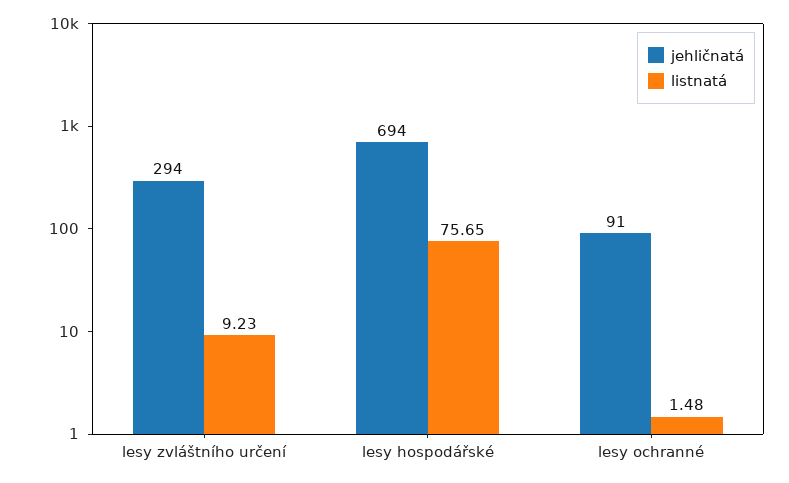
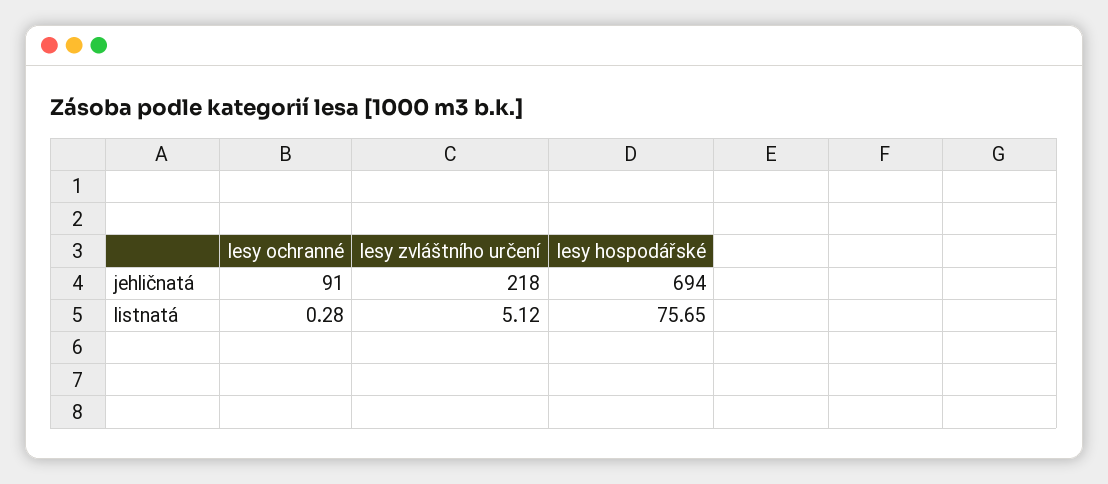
jehličnatá, lesy zvláštního určení: 294 -> 218
listnatá, lesy zvláštního určení: 9.23 -> 5.12
listnatá, lesy ochranné: 1.48 -> 0.28

